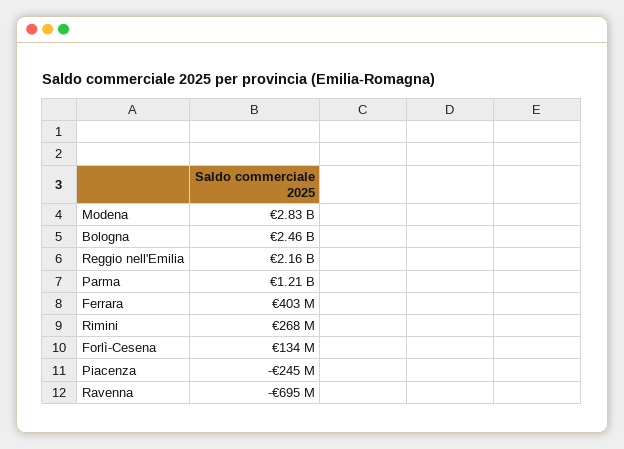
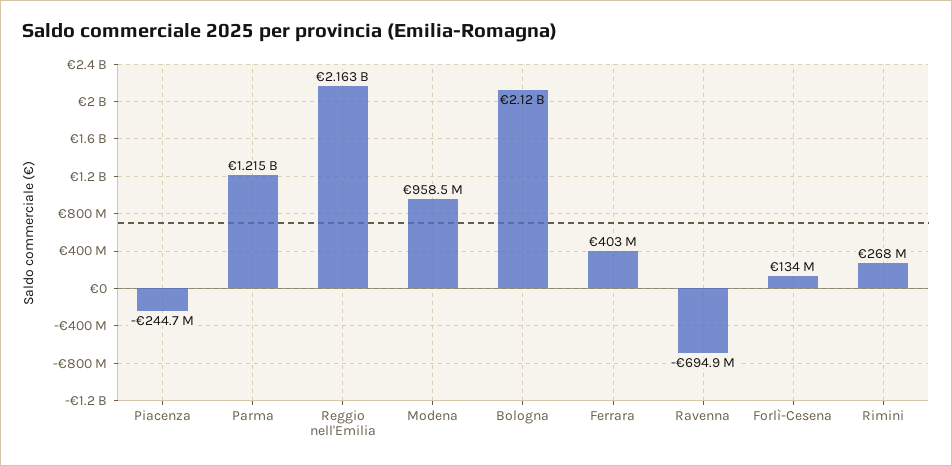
Modena: 2830000000 -> 958500000
Bologna: 2460000000 -> 2120000000

